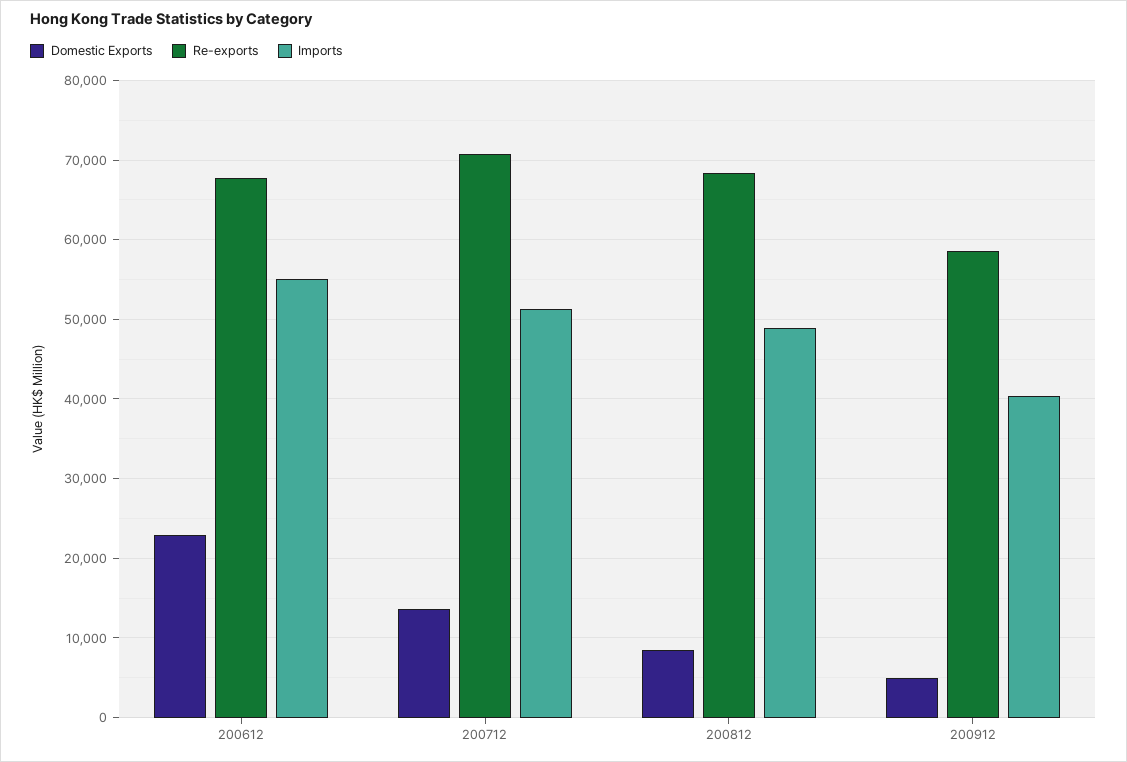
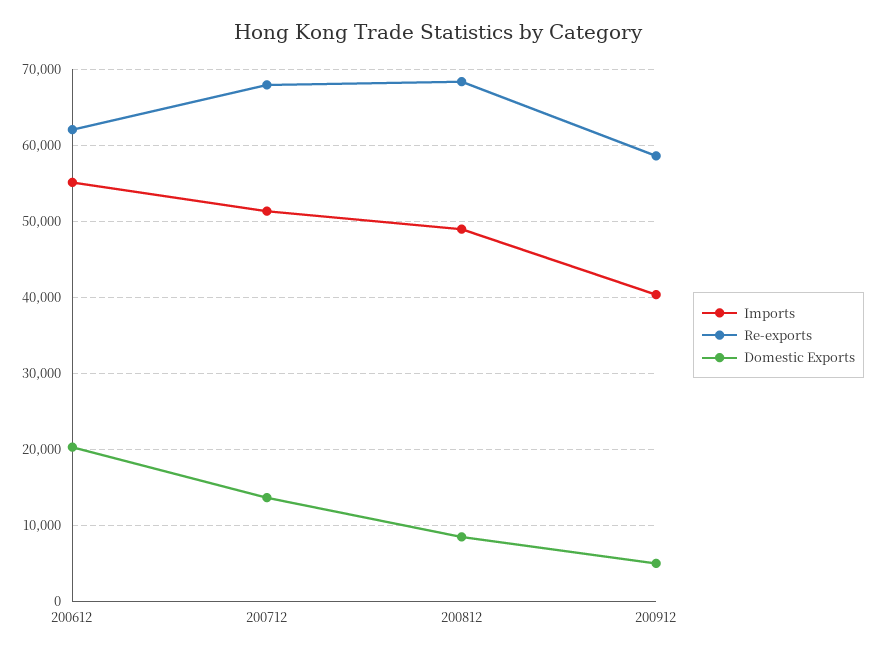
Domestic Exports, 200612: 23000 -> 20000
Re-exports, 200612: 68000 -> 62000
Re-exports, 200712: 71000 -> 68000

